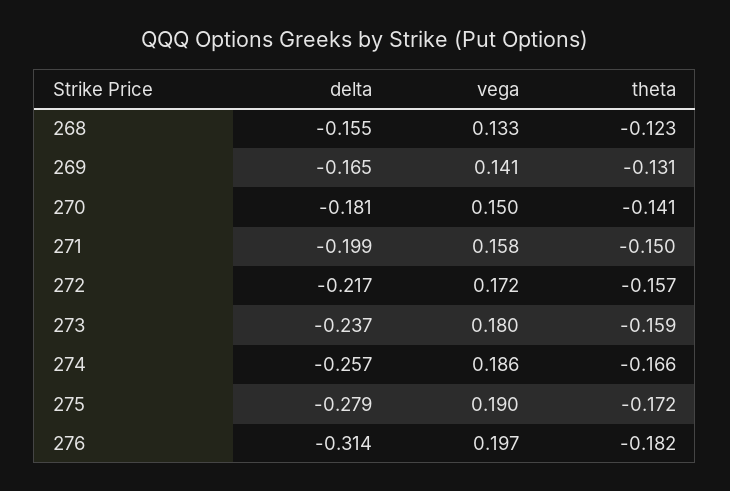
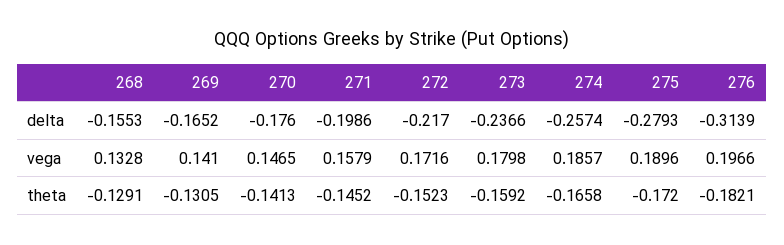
theta, 268: -0.123 -> -0.1291
delta, 270: -0.181 -> -0.176
vega, 270: 0.15 -> 0.1465
theta, 271: -0.15 -> -0.1452
theta, 272: -0.157 -> -0.1523

